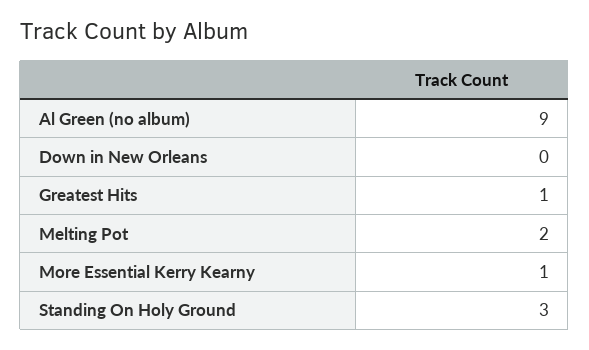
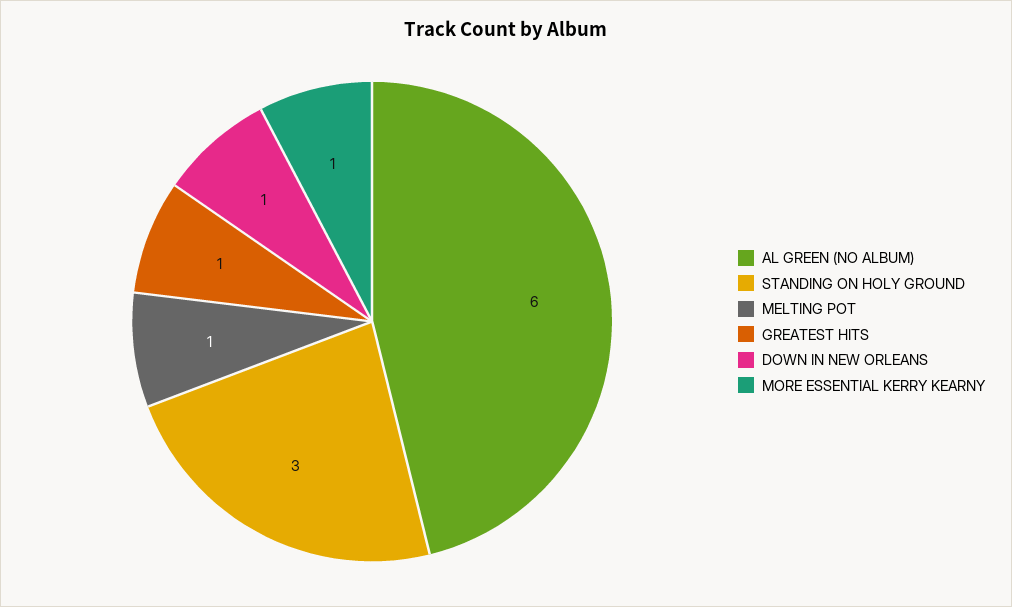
Al Green (no album): 9 -> 6
Down in New Orleans: 0 -> 1
Melting Pot: 2 -> 1

